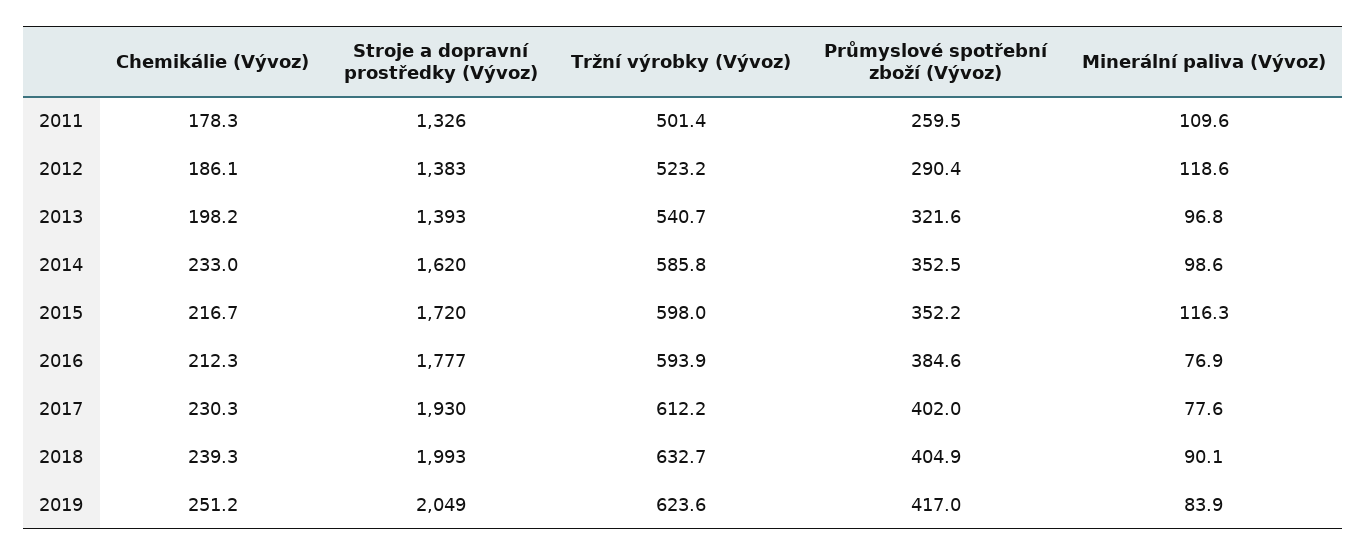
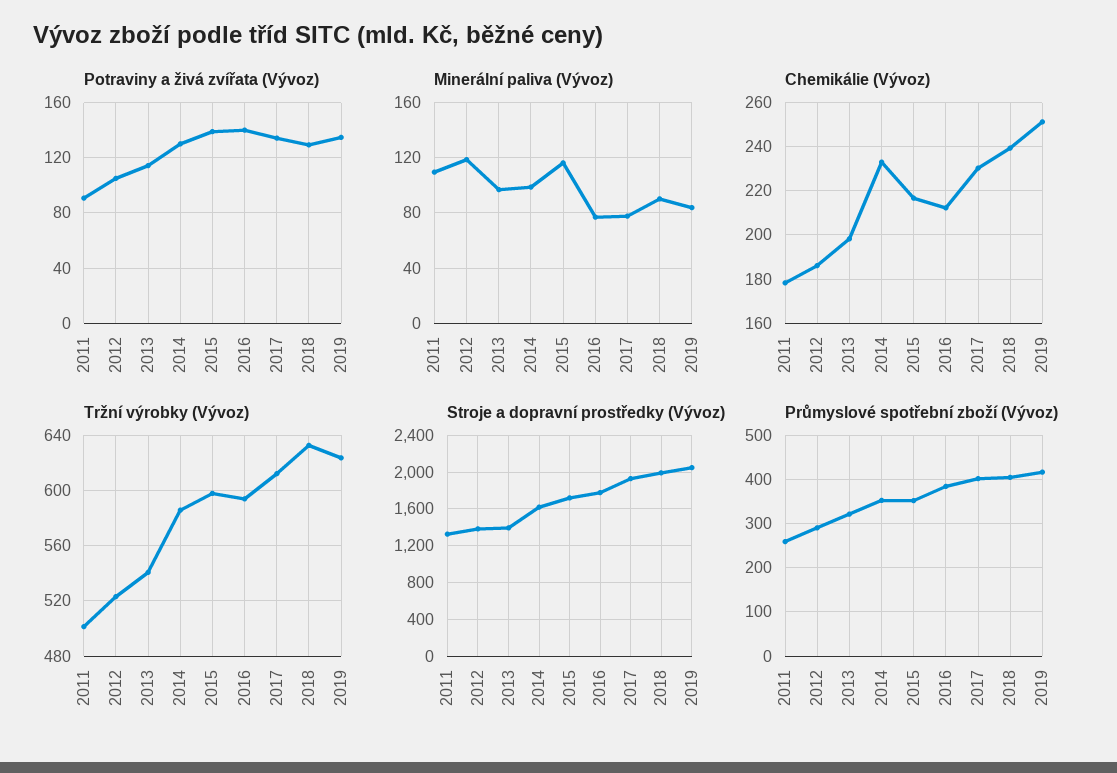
Potraviny a živá zvířata (Vývoz), 2011: none -> 90
Potraviny a živá zvířata (Vývoz), 2012: none -> 105
Potraviny a živá zvířata (Vývoz), 2013: none -> 115
Potraviny a živá zvířata (Vývoz), 2014: none -> 130
Potraviny a živá zvířata (Vývoz), 2015: none -> 140
Potraviny a živá zvířata (Vývoz), 2016: none -> 140
Potraviny a živá zvířata (Vývoz), 2017: none -> 135
Potraviny a živá zvířata (Vývoz), 2018: none -> 130
Potraviny a živá zvířata (Vývoz), 2019: none -> 135

